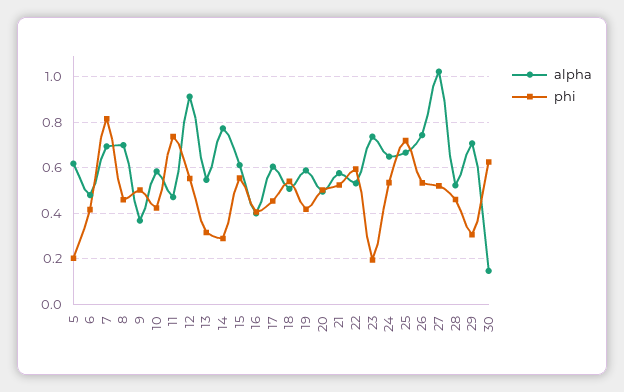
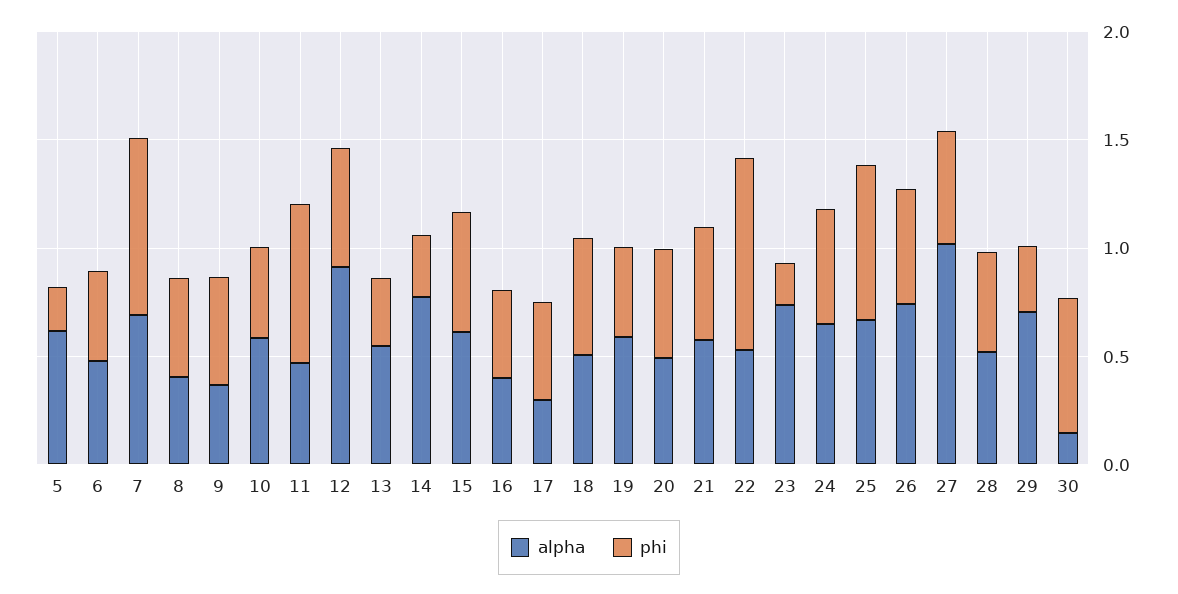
alpha, 8: 0.7 -> 0.4
alpha, 17: 0.6 -> 0.3
phi, 22: 0.6 -> 0.9

